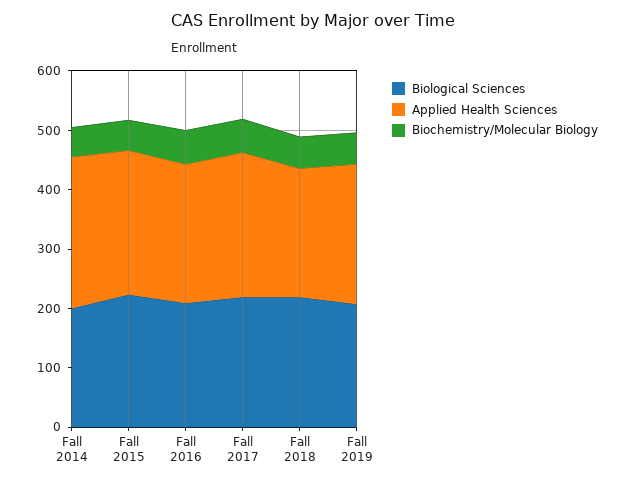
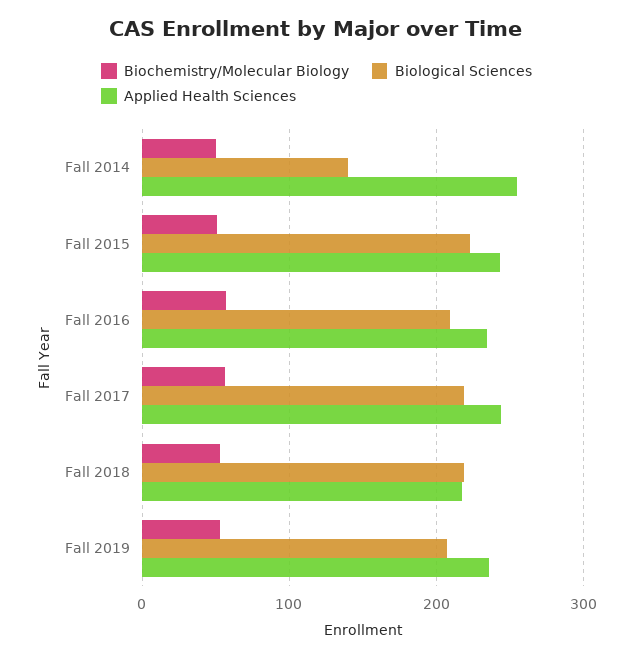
Biological Sciences, Fall 2014: 200 -> 140

